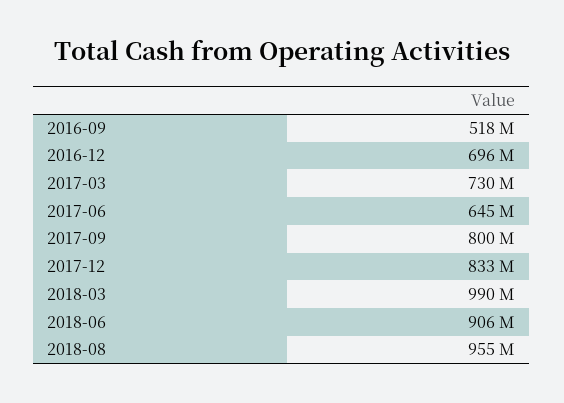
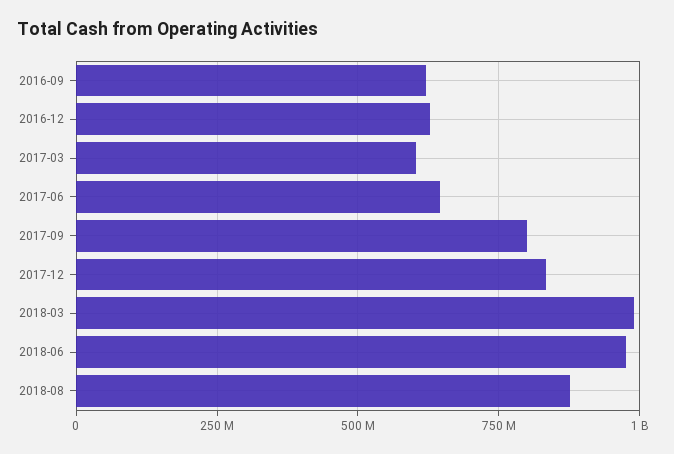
2016-09: 518000000 -> 625000000
2016-12: 696000000 -> 625000000
2017-03: 730000000 -> 600000000
2018-06: 906000000 -> 975000000
2018-08: 955000000 -> 875000000

